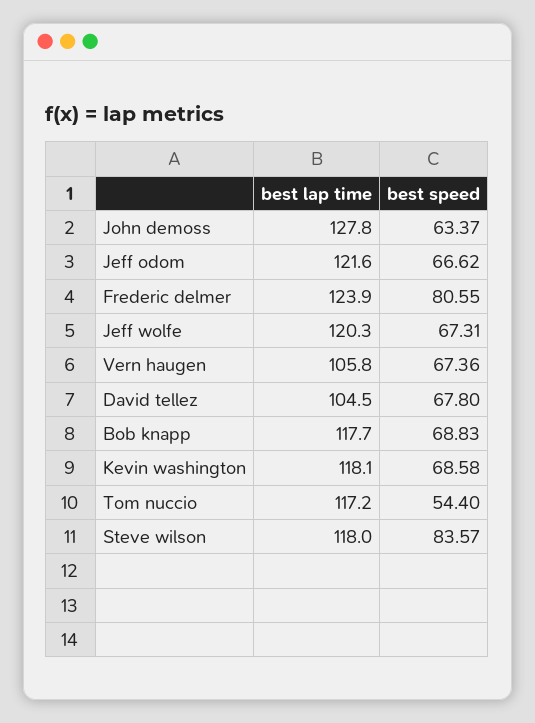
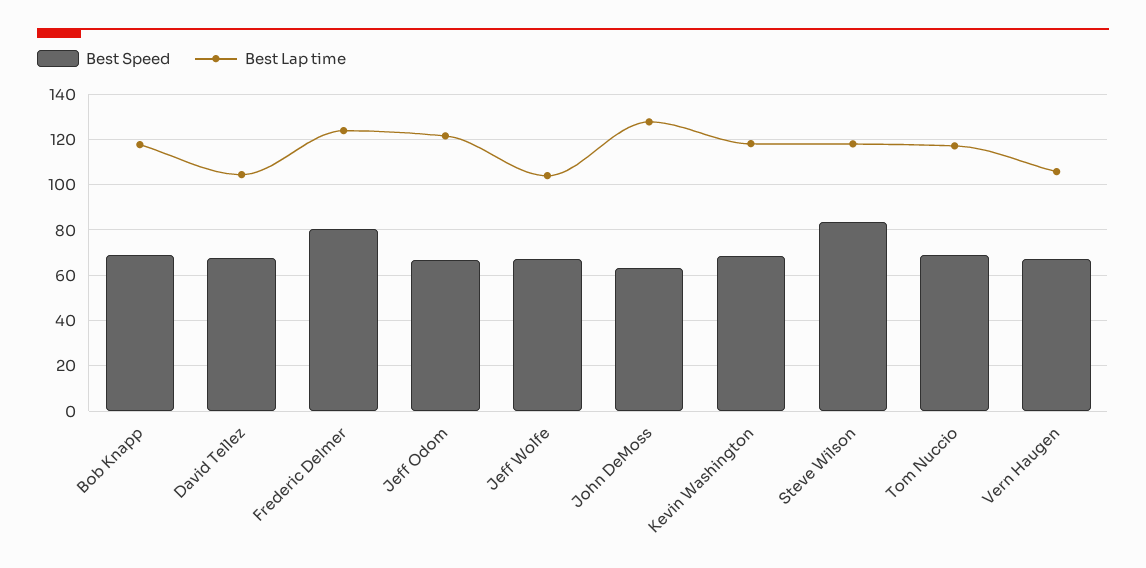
best lap time, Jeff wolfe: 120.3 -> 105
best speed, Tom nuccio: 54.4 -> 70

